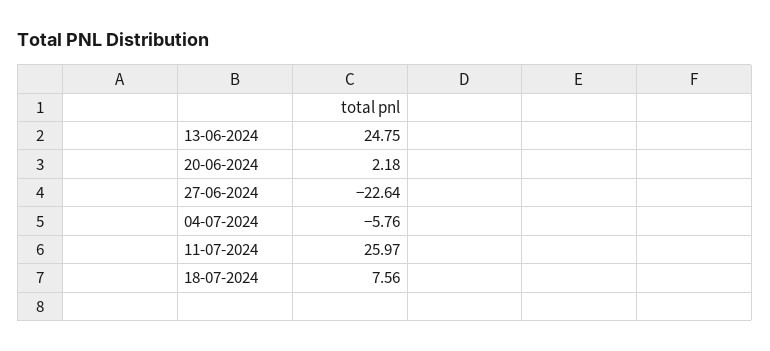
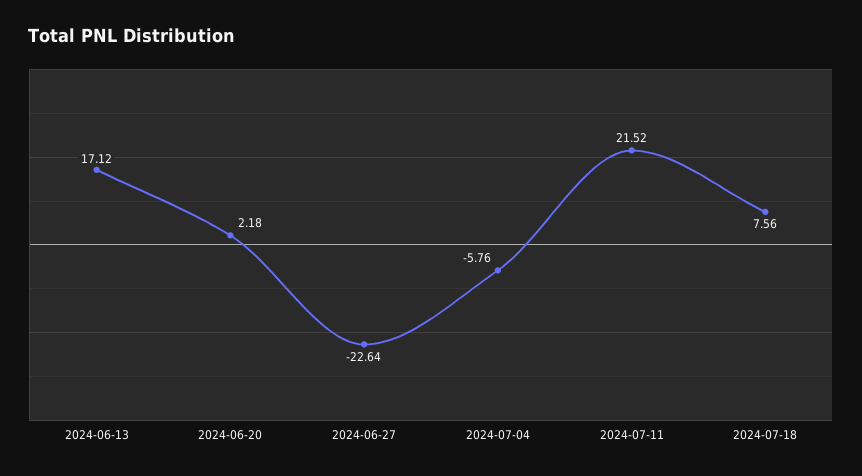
13-06-2024: 24.75 -> 17.12
11-07-2024: 25.97 -> 21.52

